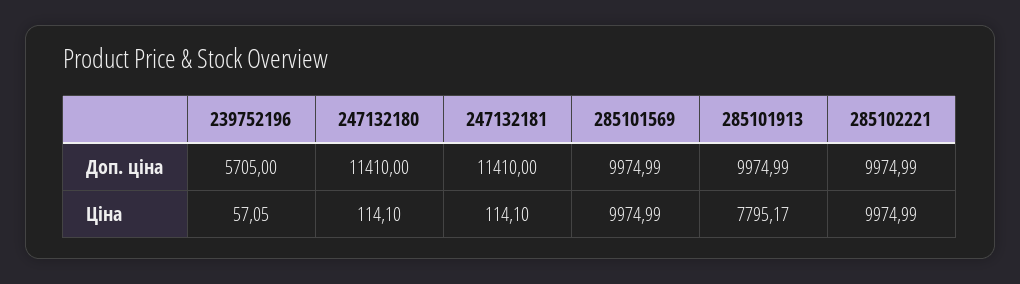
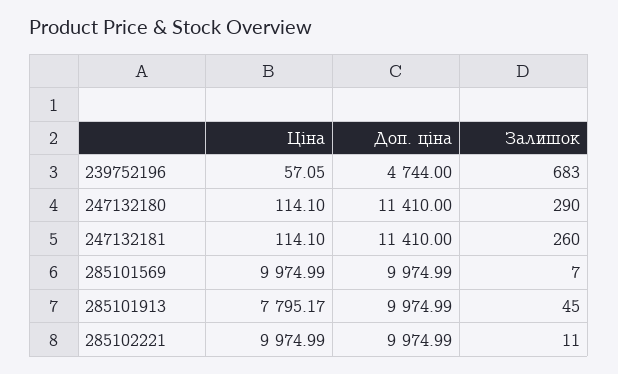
239752196, Доп. ціна: 5705 -> 4744
239752196, Залишок: none -> 683
247132180, Залишок: none -> 290
247132181, Залишок: none -> 260
285101569, Залишок: none -> 7
285101913, Залишок: none -> 45
285102221, Залишок: none -> 11

